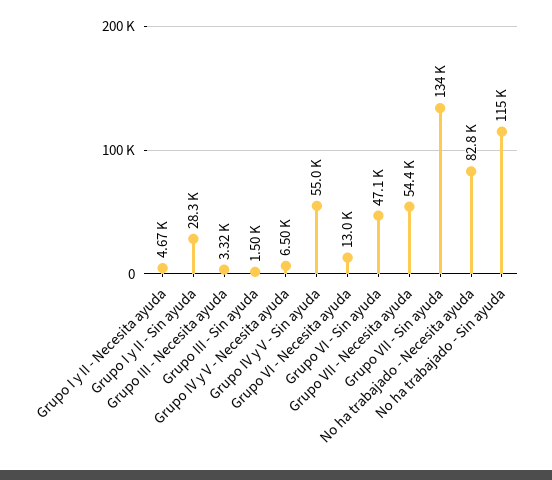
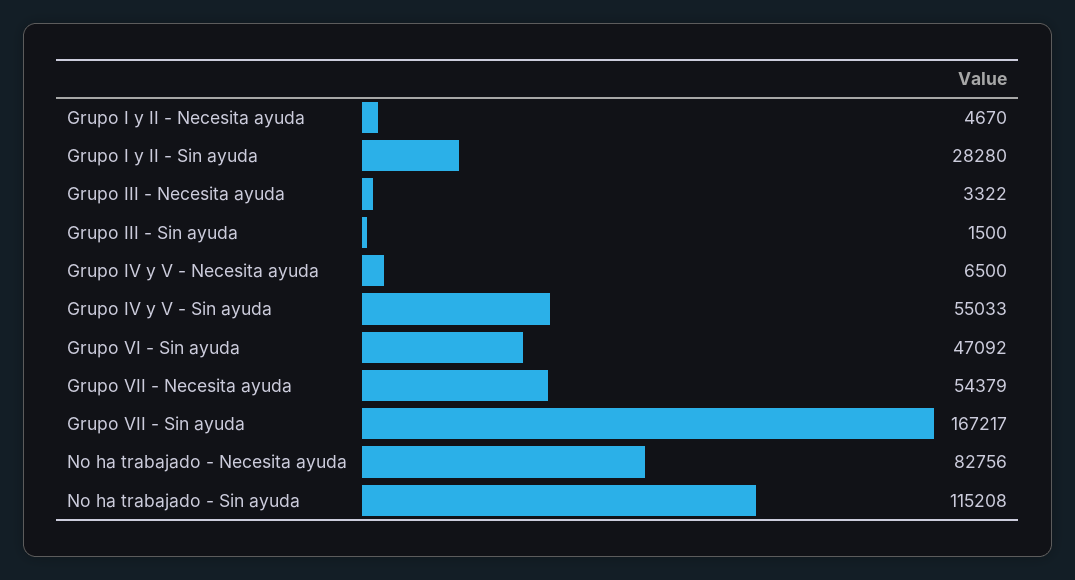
Grupo VI - Necesita ayuda: 13000 -> none
Grupo VII - Sin ayuda: 134000 -> 167217

